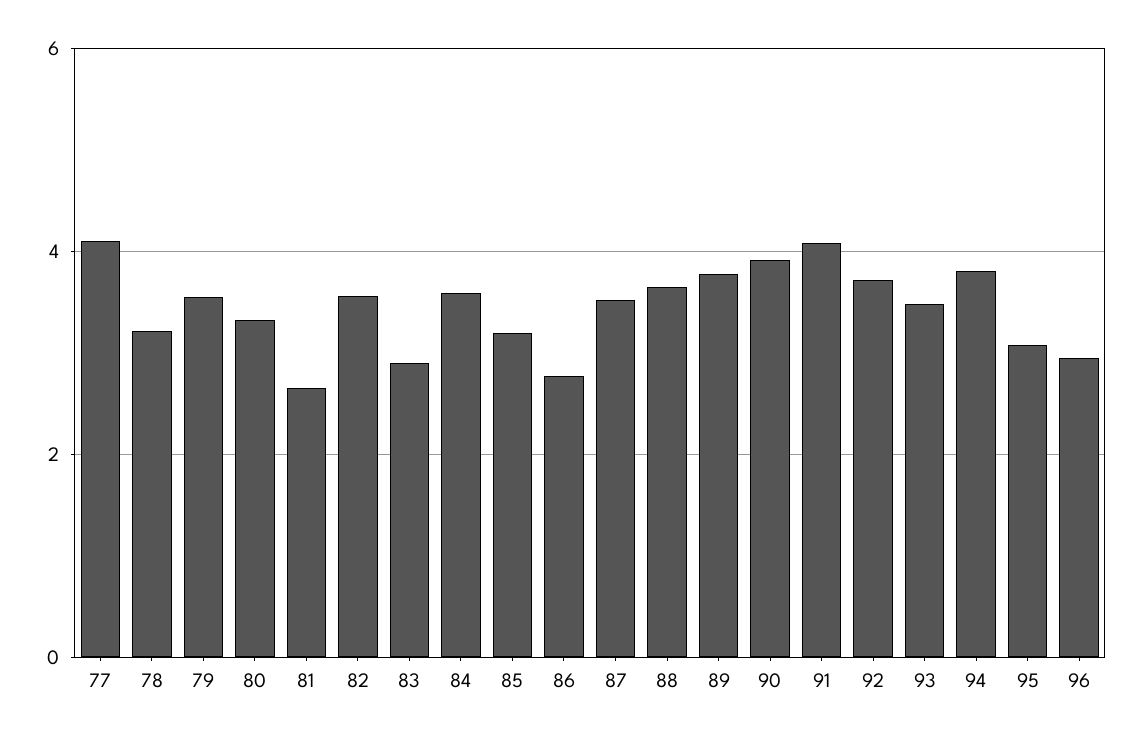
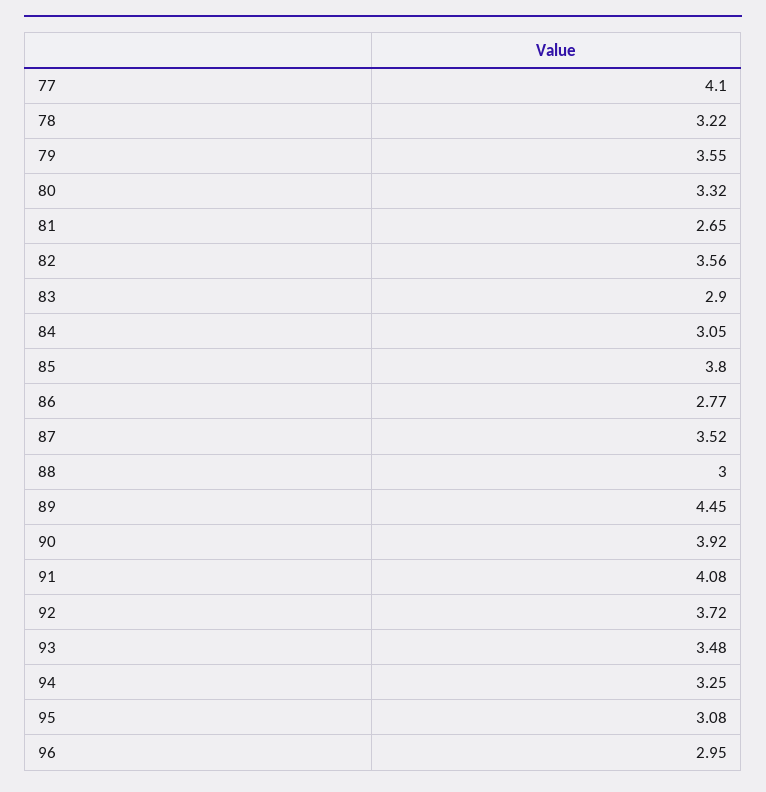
84: 3.6 -> 3.05
85: 3.2 -> 3.8
88: 3.6 -> 3
89: 3.8 -> 4.45
94: 3.8 -> 3.25

